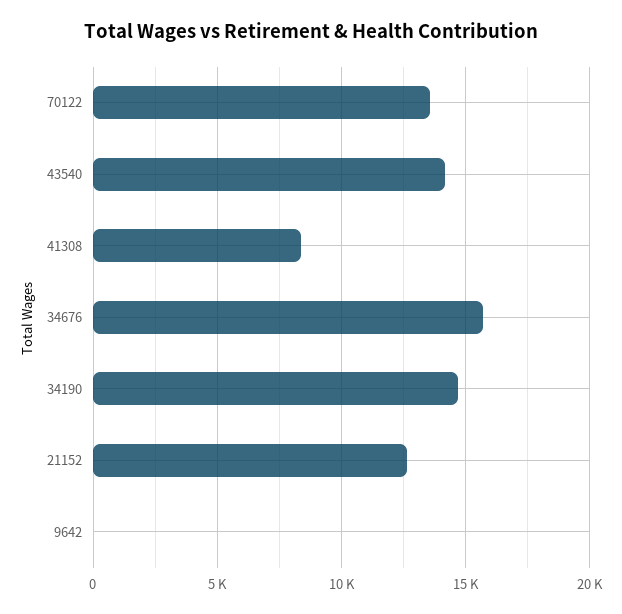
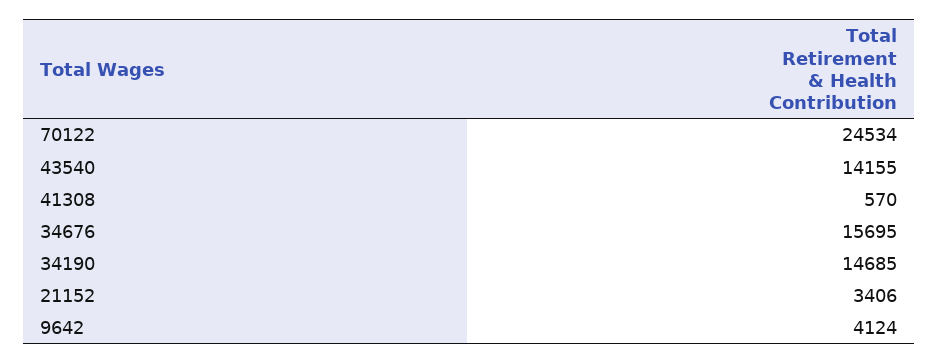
70122: 13500 -> 24534
41308: 8500 -> 570
21152: 12500 -> 3406
9642: 0 -> 4124

